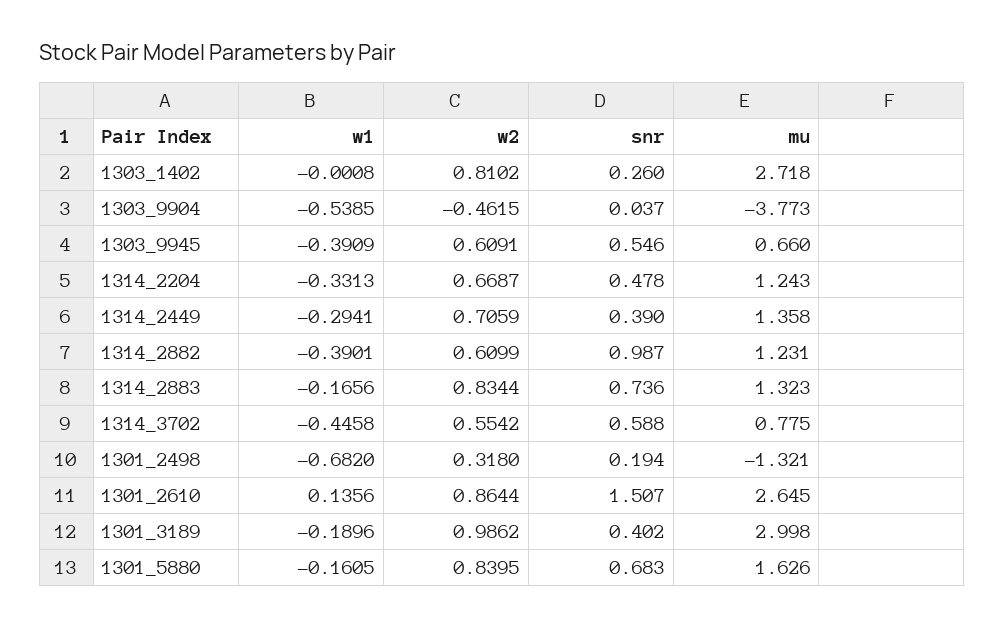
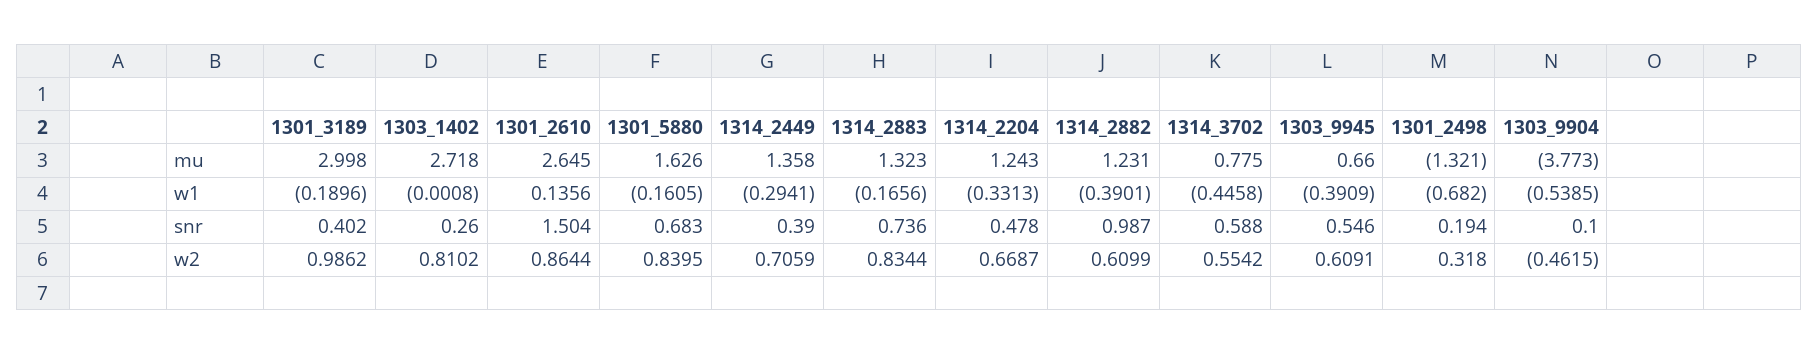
snr, 1303_9904: 0.037 -> 0.1
snr, 1301_2610: 1.507 -> 1.504

